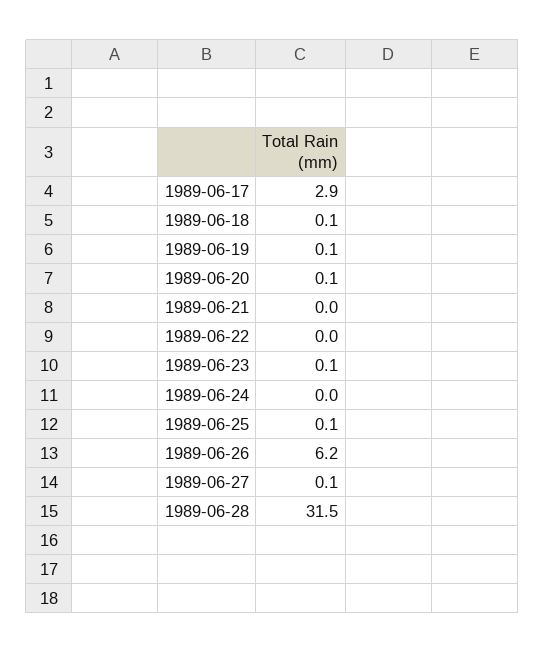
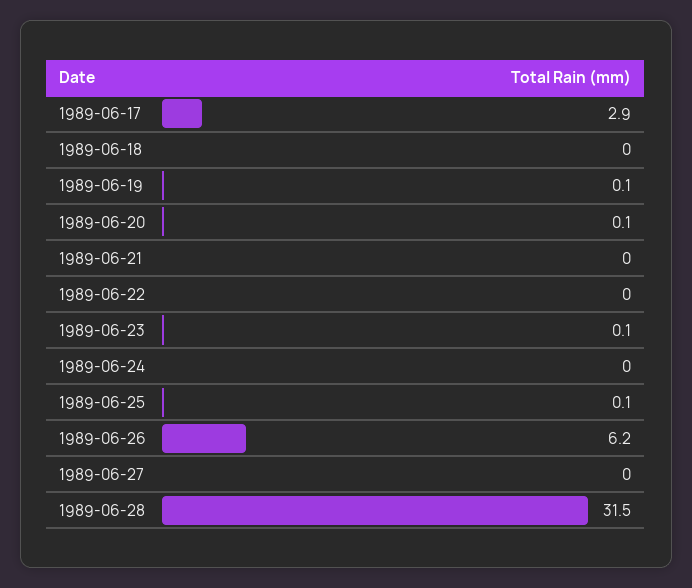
1989-06-18: 0.1 -> 0
1989-06-27: 0.1 -> 0

